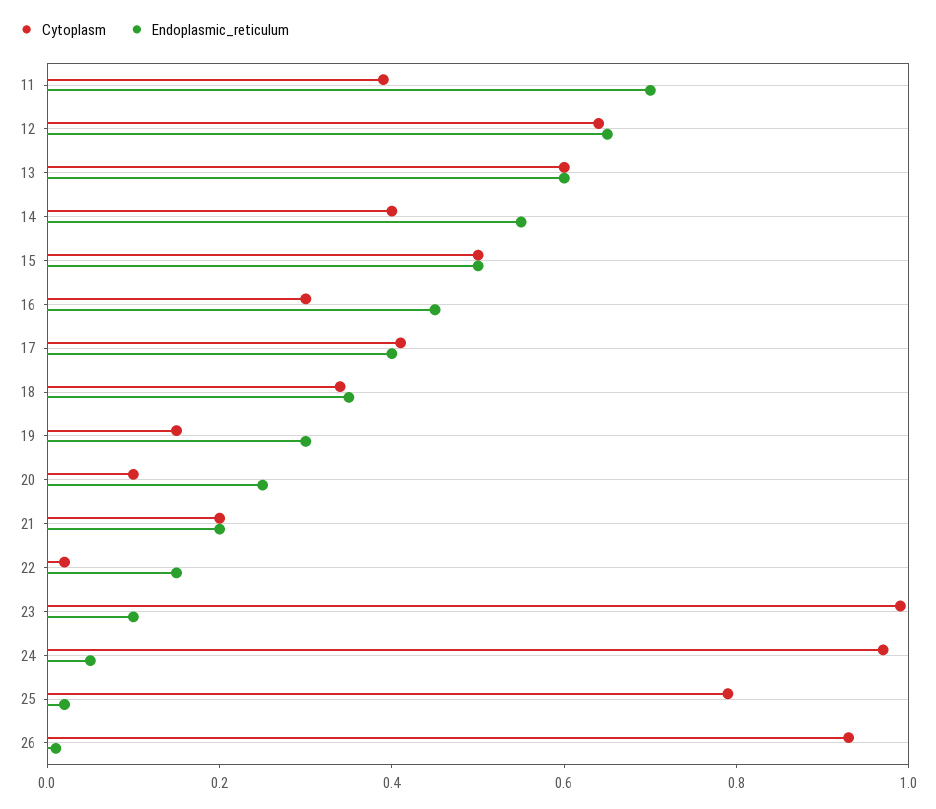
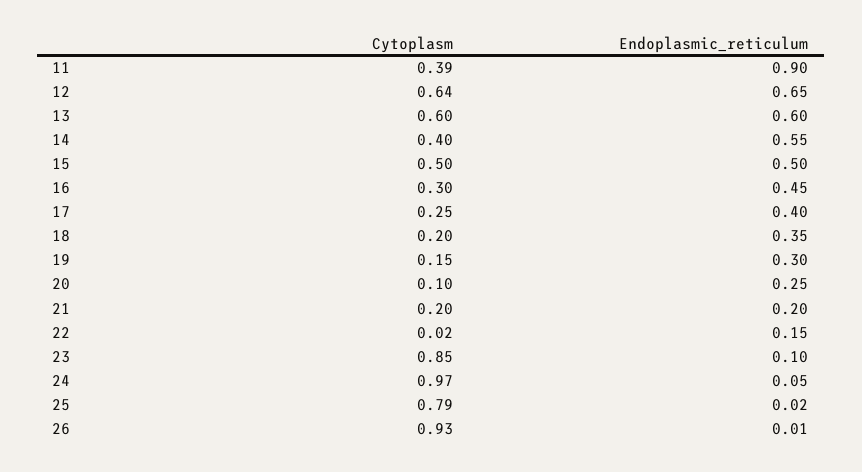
Endoplasmic_reticulum, 11: 0.7 -> 0.9
Cytoplasm, 17: 0.4 -> 0.25
Cytoplasm, 18: 0.35 -> 0.2
Cytoplasm, 23: 1 -> 0.85

